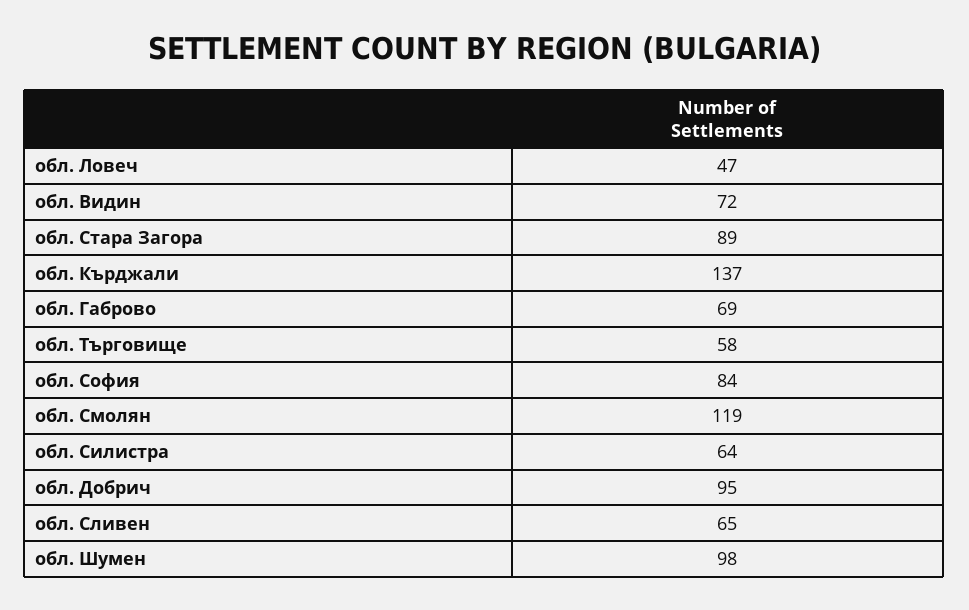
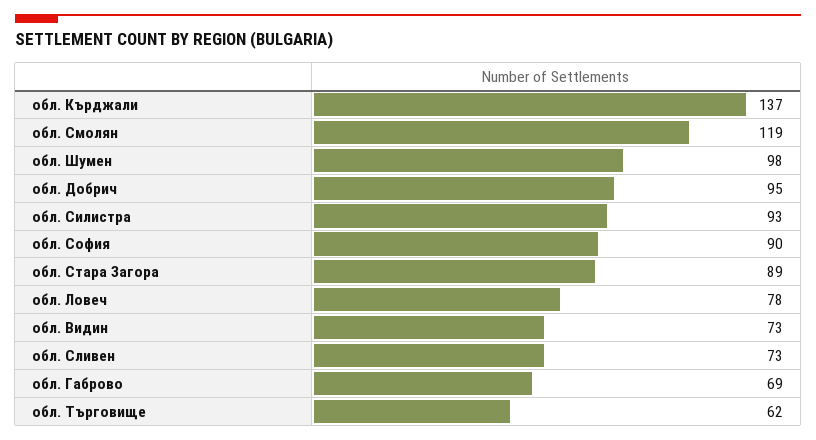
обл. Ловеч: 47 -> 78
обл. Видин: 72 -> 73
обл. Търговище: 58 -> 62
обл. София: 84 -> 90
обл. Силистра: 64 -> 93
обл. Сливен: 65 -> 73

